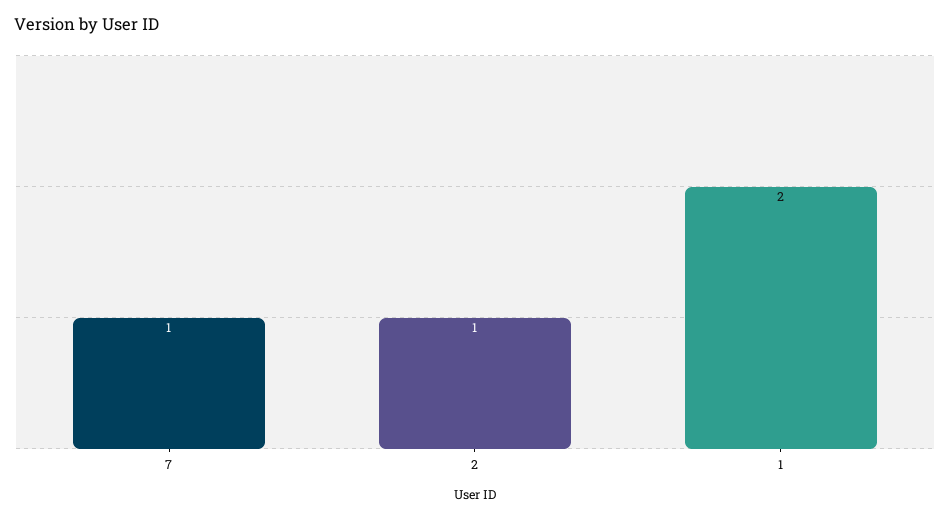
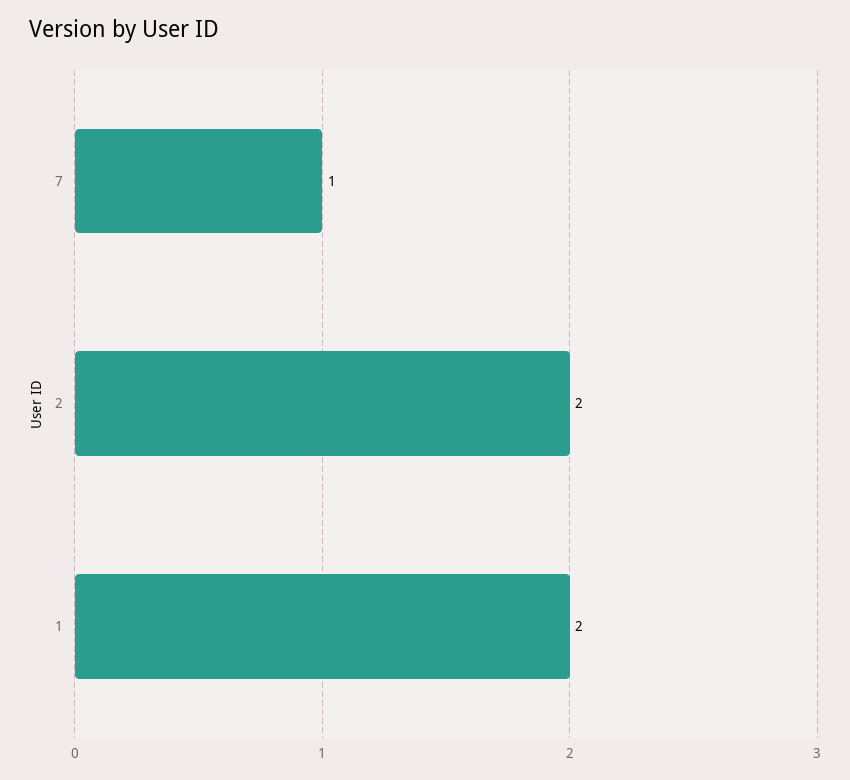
2: 1 -> 2

